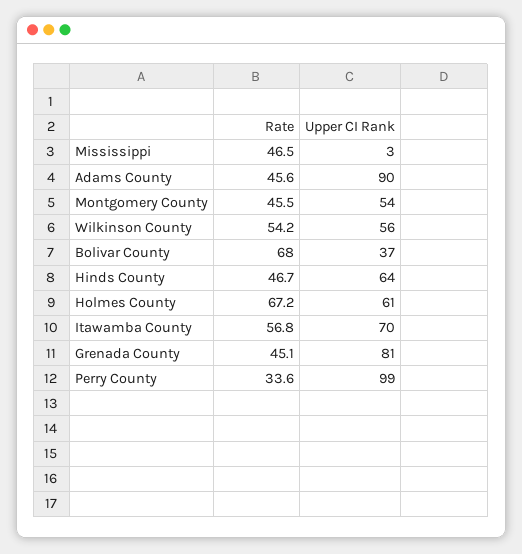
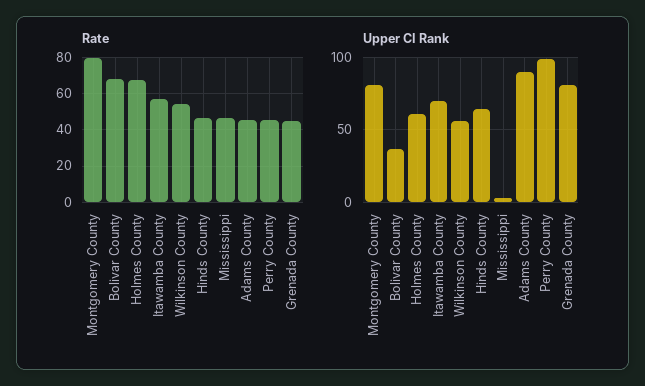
Rate, Montgomery County: 45.5 -> 80
Upper CI Rank, Montgomery County: 54 -> 80
Rate, Perry County: 33.6 -> 45

